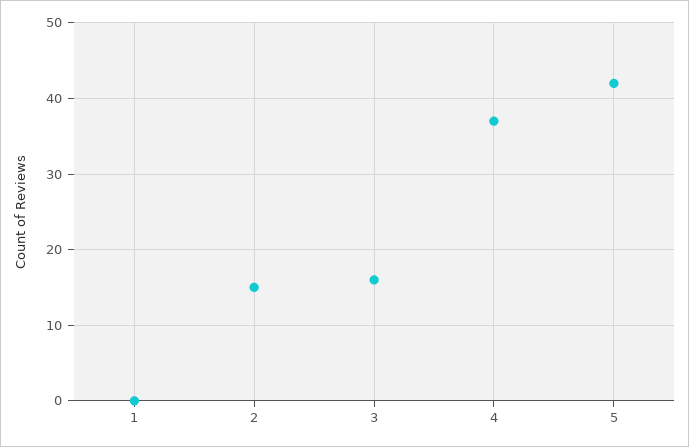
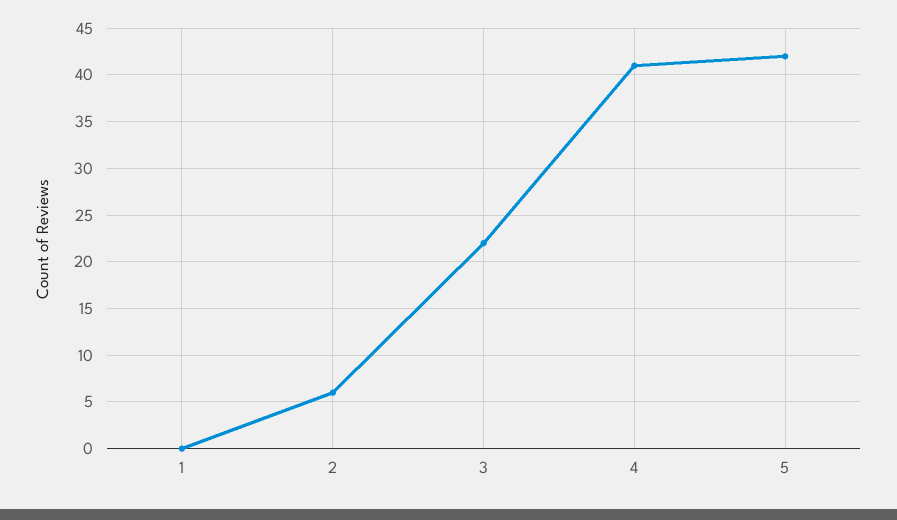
2: 15 -> 6
3: 16 -> 22
4: 37 -> 41

